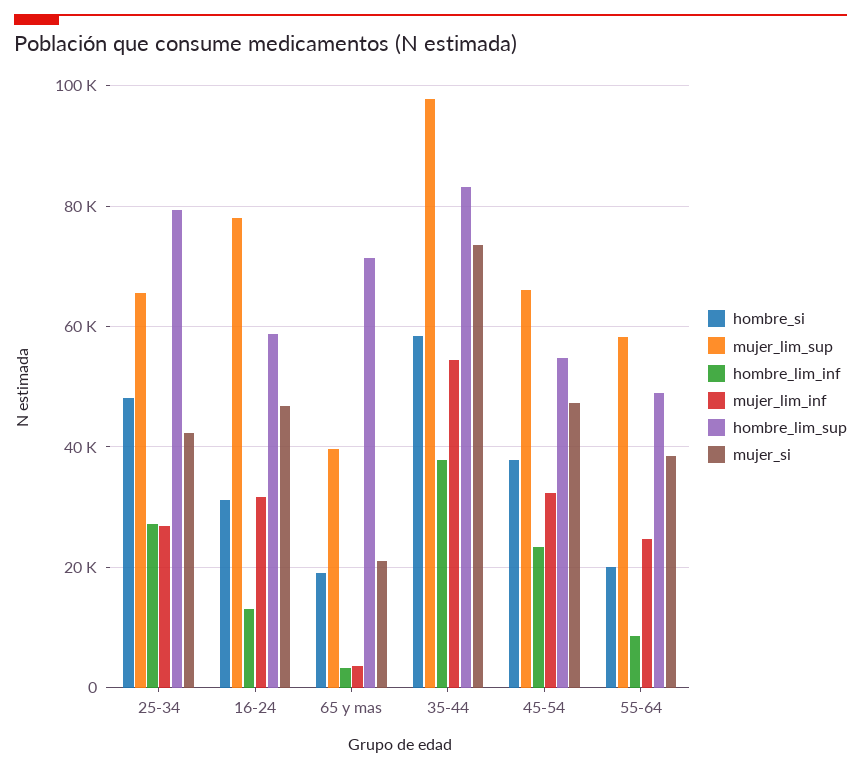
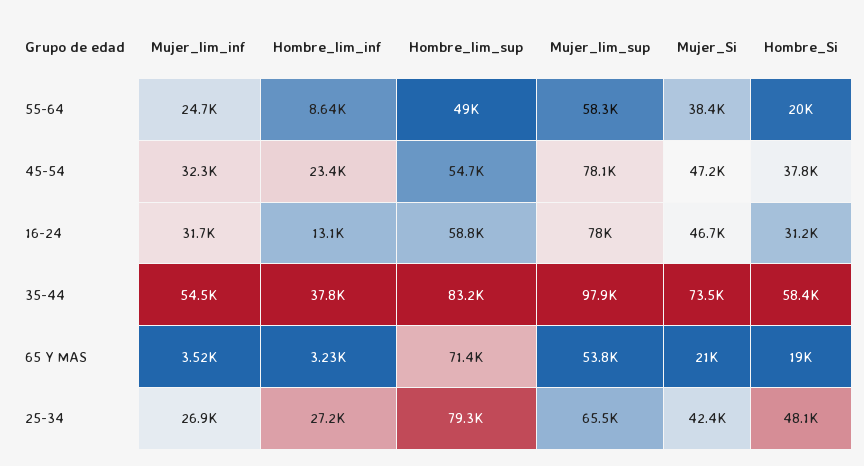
mujer_lim_sup, 65 y mas: 40000 -> 53800
mujer_lim_sup, 45-54: 66000 -> 78100

